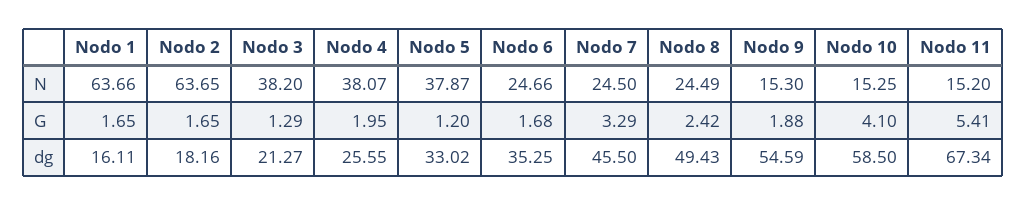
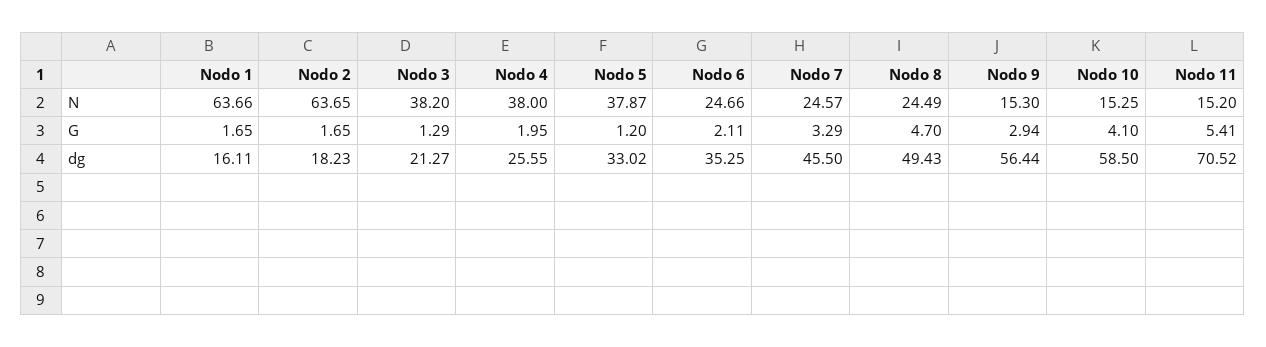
Nodo 4, N: 38.07 -> 38
Nodo 7, N: 24.5 -> 24.57
Nodo 6, G: 1.68 -> 2.11
Nodo 8, G: 2.42 -> 4.7
Nodo 9, G: 1.88 -> 2.94
Nodo 2, dg: 18.16 -> 18.23
Nodo 9, dg: 54.59 -> 56.44
Nodo 11, dg: 67.34 -> 70.52

